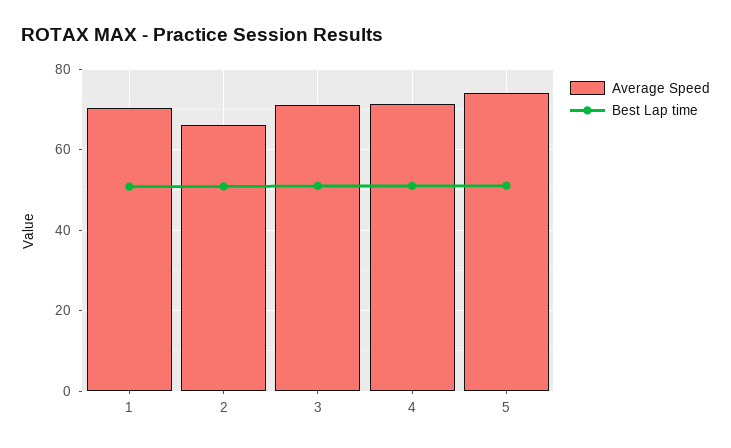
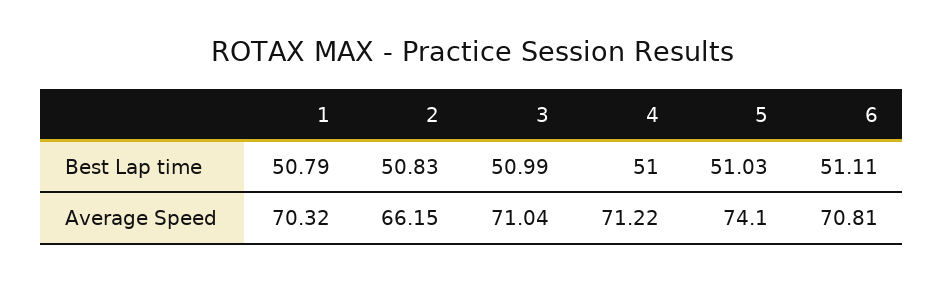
Best Lap time, 6: none -> 51.11
Average Speed, 6: none -> 70.81

